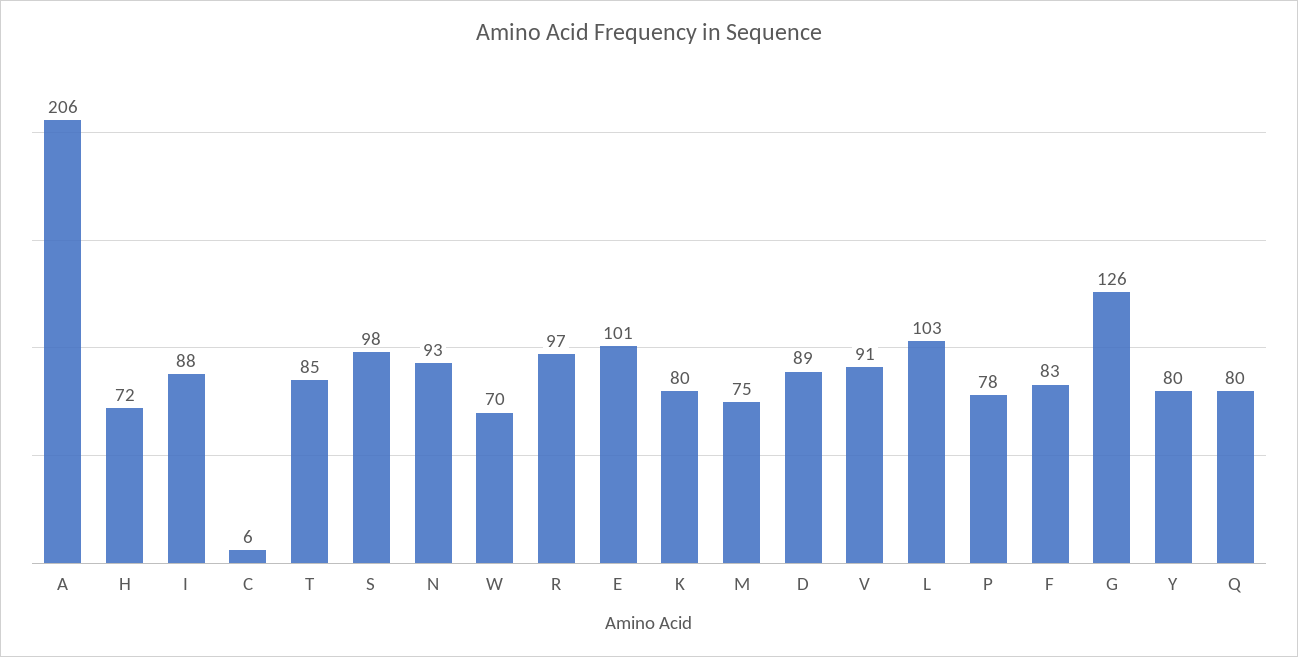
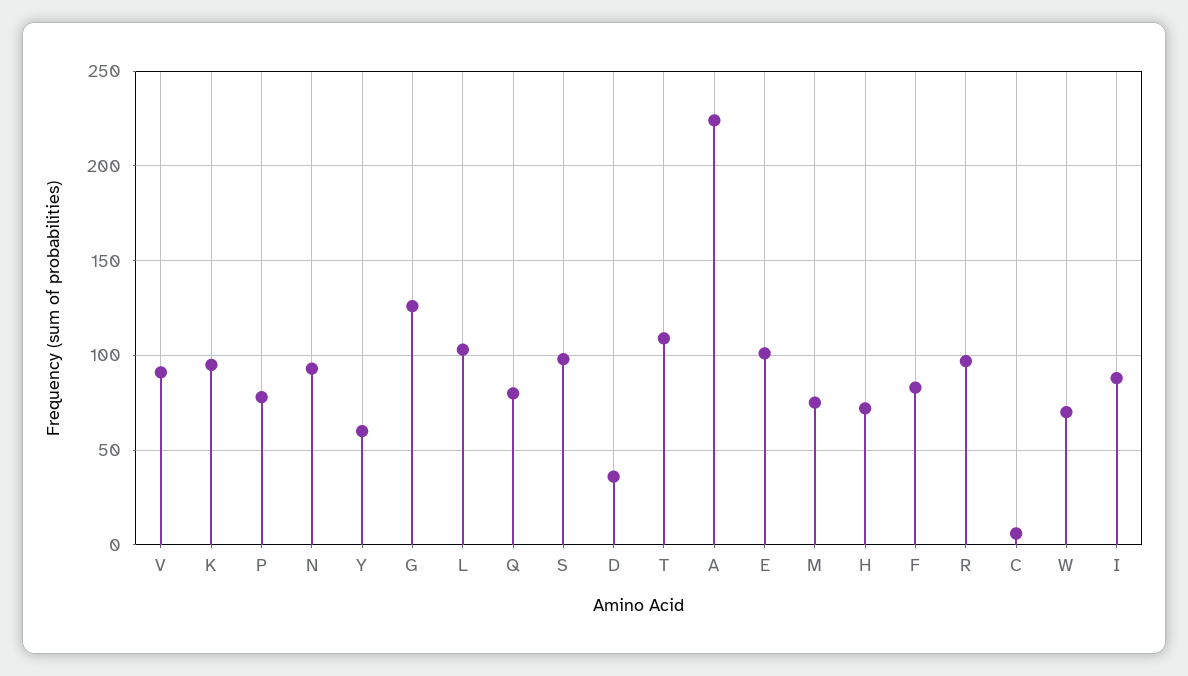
A: 206 -> 225
T: 85 -> 110
K: 80 -> 95
D: 89 -> 35
Y: 80 -> 60

